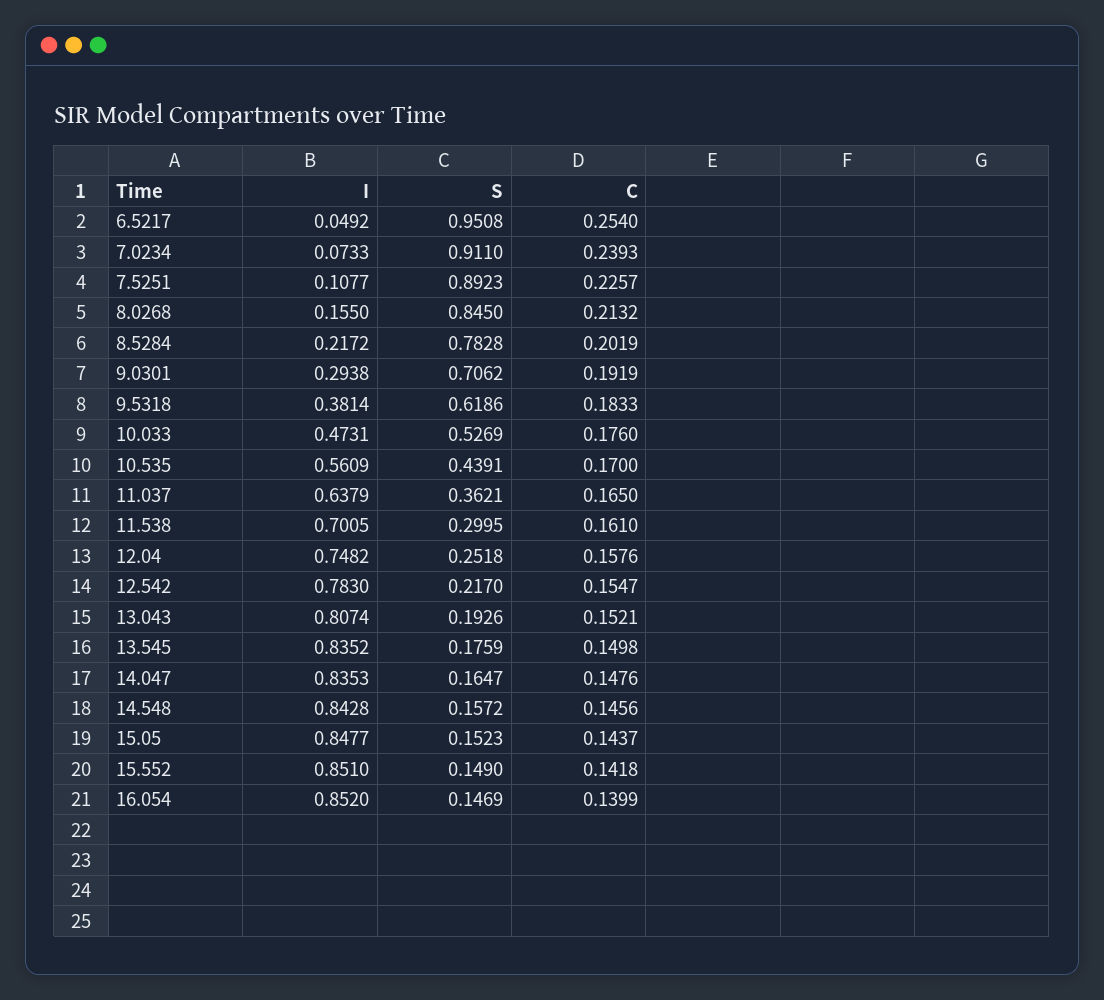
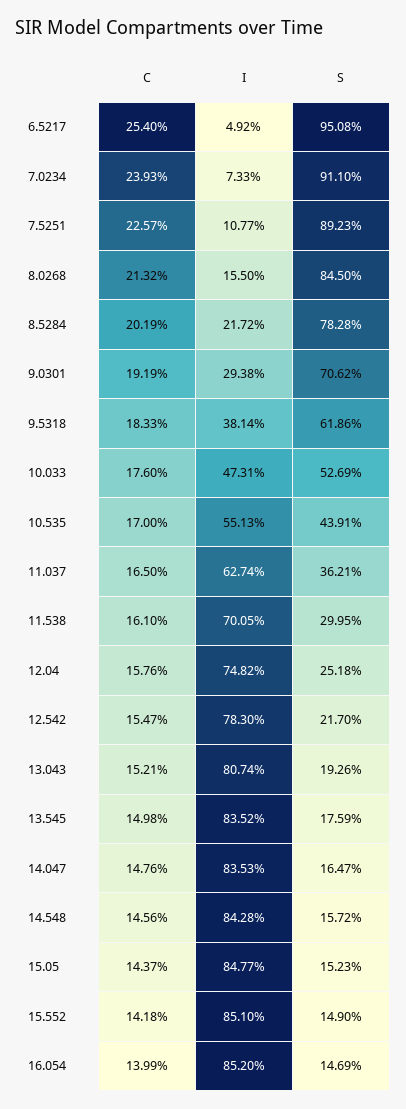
I, 10.535: 0.5609 -> 0.5513
I, 11.037: 0.6379 -> 0.6274

